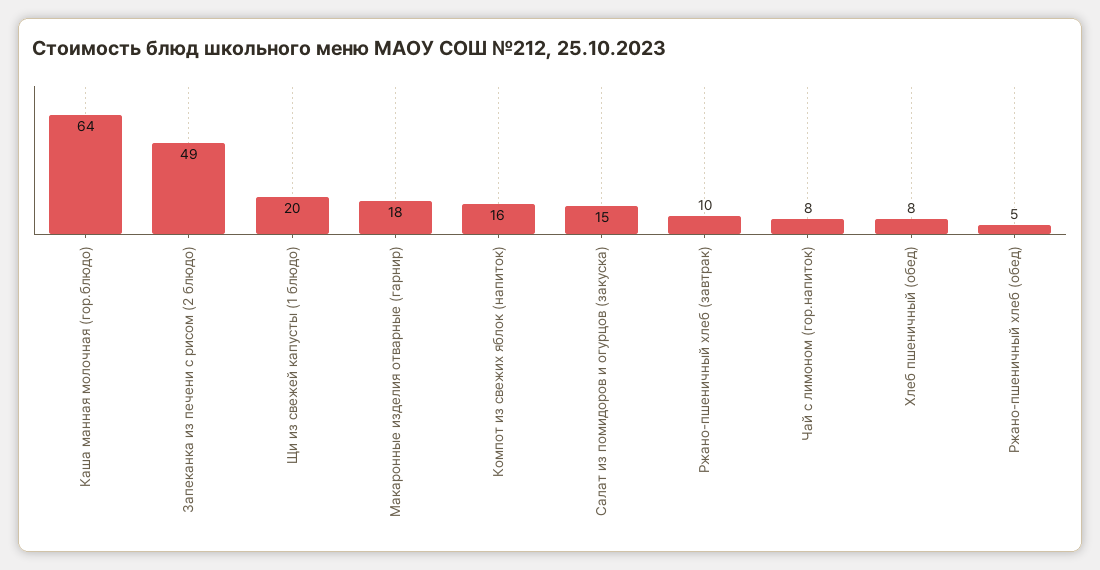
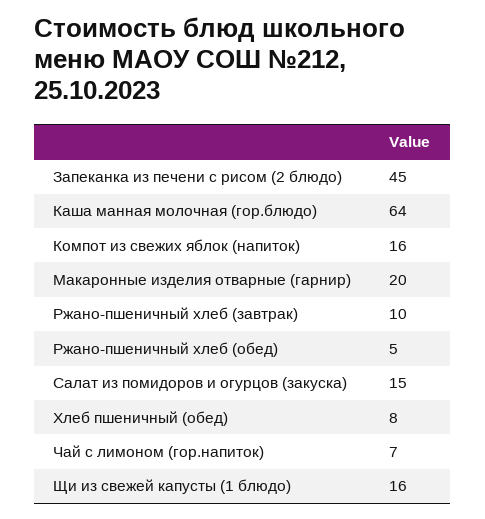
Запеканка из печени с рисом (2 блюдо): 49 -> 45
Щи из свежей капусты (1 блюдо): 20 -> 16
Макаронные изделия отварные (гарнир): 18 -> 20
Чай с лимоном (гор.напиток): 8 -> 7

